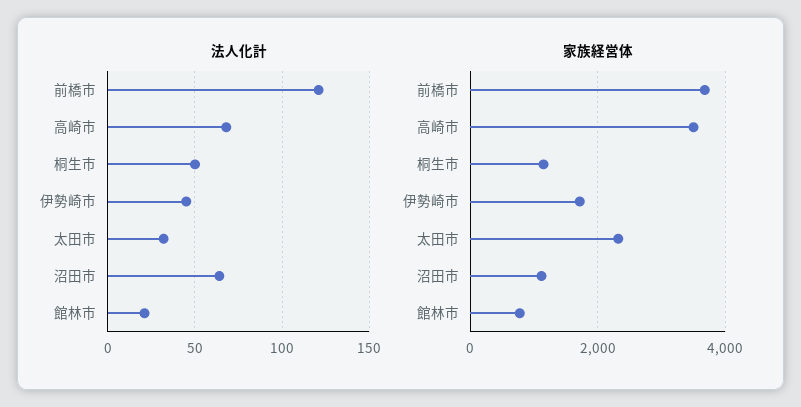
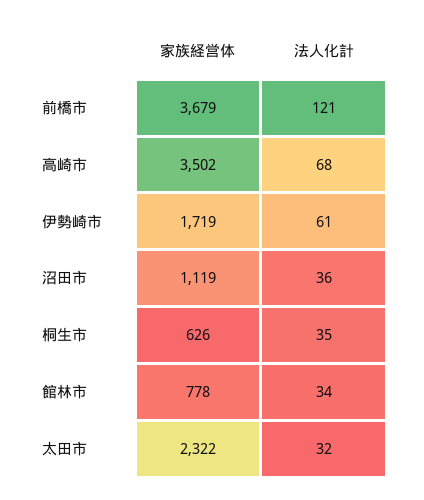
法人化計, 桐生市: 50 -> 35
法人化計, 伊勢崎市: 45 -> 61
法人化計, 沼田市: 65 -> 36
法人化計, 館林市: 20 -> 34
家族経営体, 桐生市: 1200 -> 626

